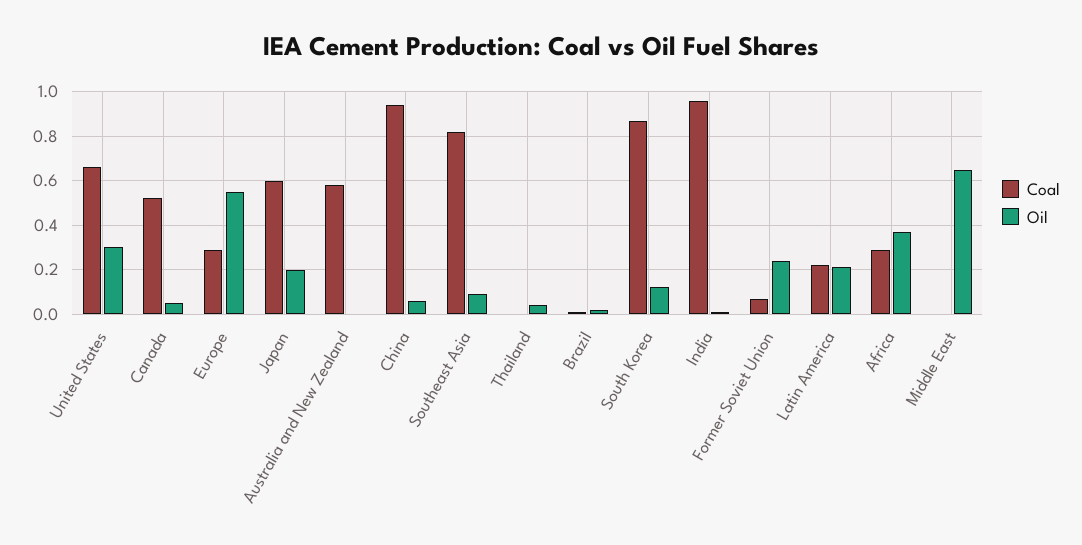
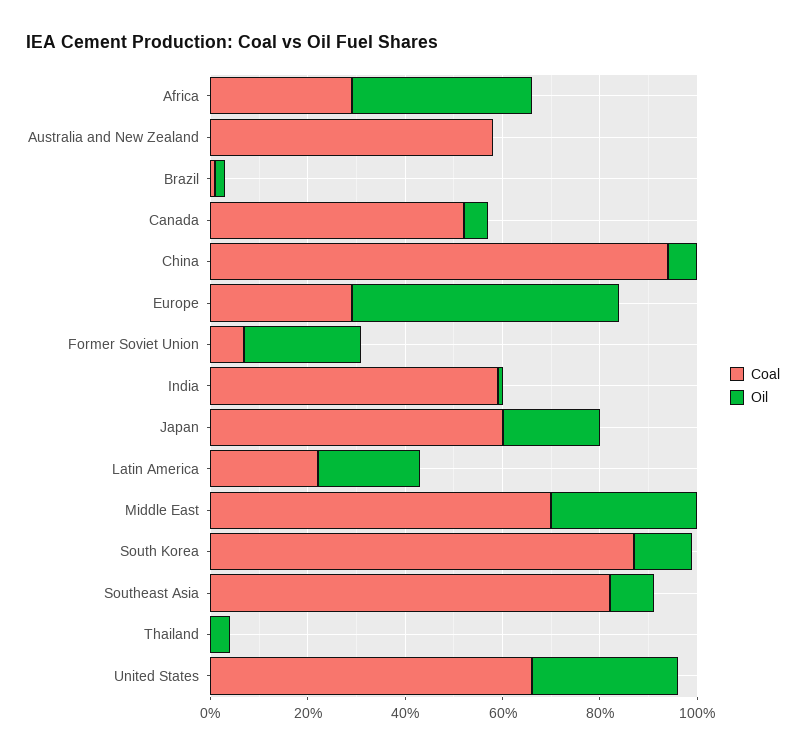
Coal, India: 0.95 -> 0.6
Coal, Middle East: 0 -> 0.7
Oil, Middle East: 0.65 -> 0.3

